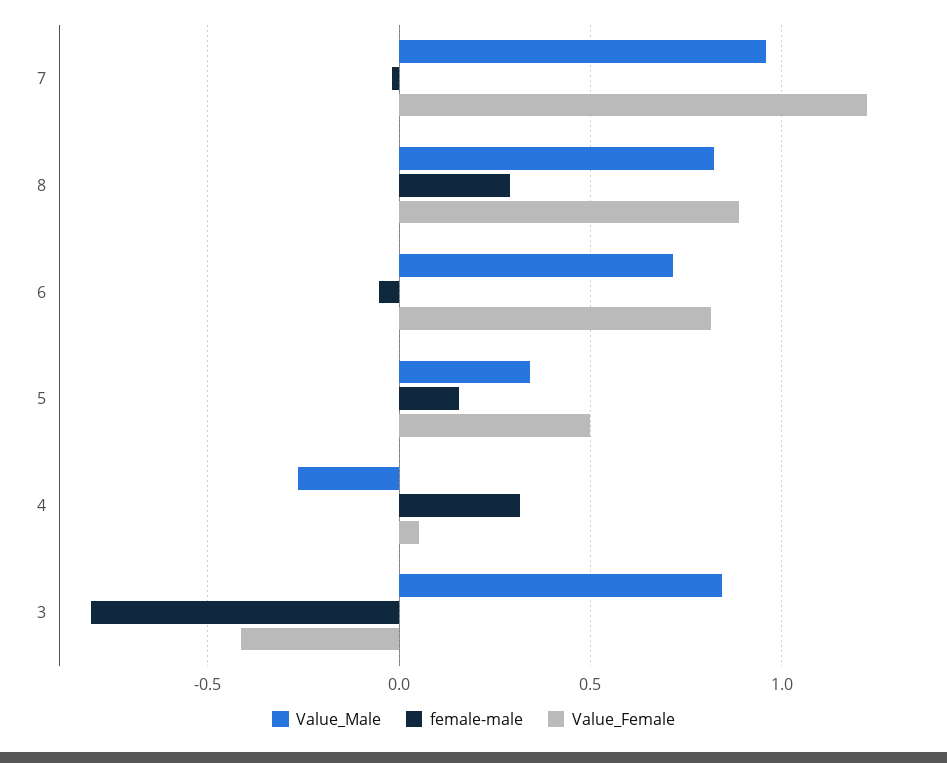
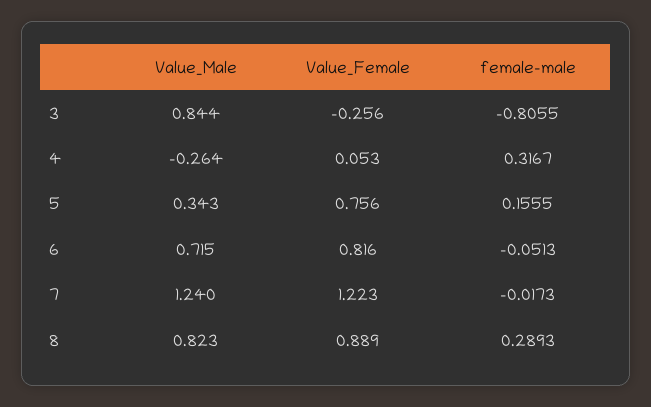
Value_Male, 7: 0.95 -> 1.24
Value_Female, 5: 0.5 -> 0.756
Value_Female, 3: -0.4 -> -0.256

